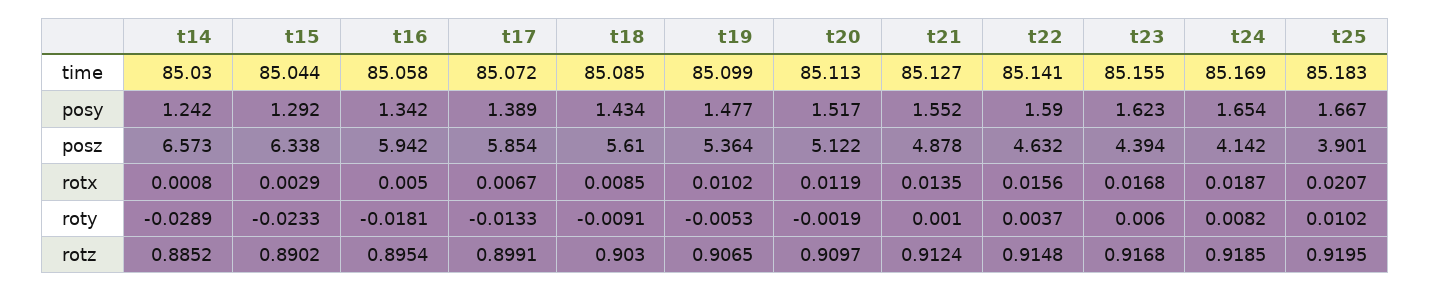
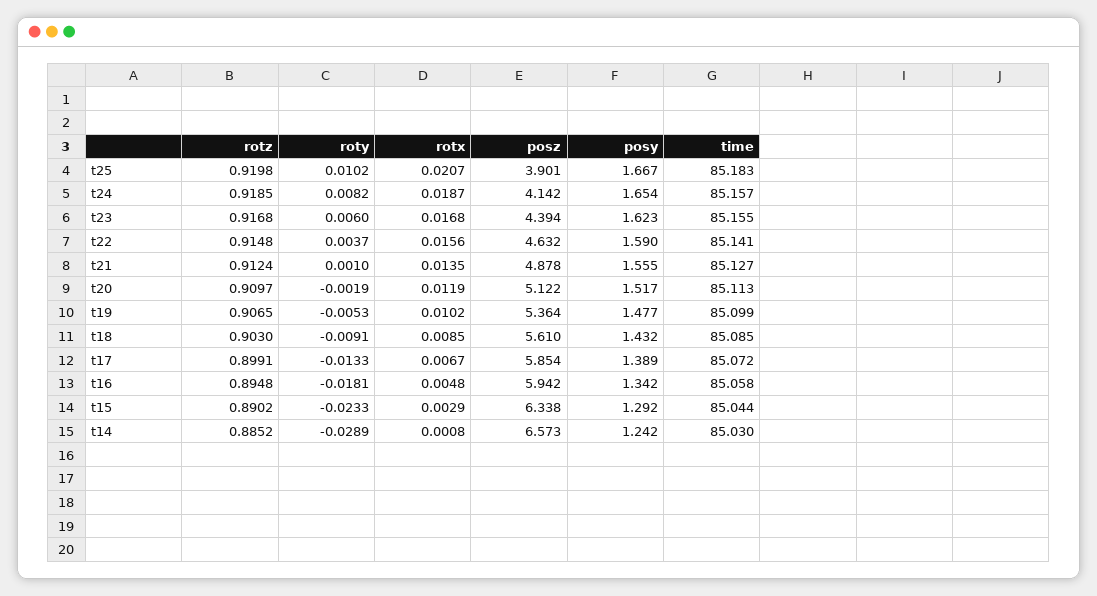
t24, time: 85.169 -> 85.157
t18, posy: 1.434 -> 1.432
t21, posy: 1.552 -> 1.555
t16, rotx: 0.005 -> 0.0048
t16, rotz: 0.8954 -> 0.8948
t25, rotz: 0.9195 -> 0.9198

